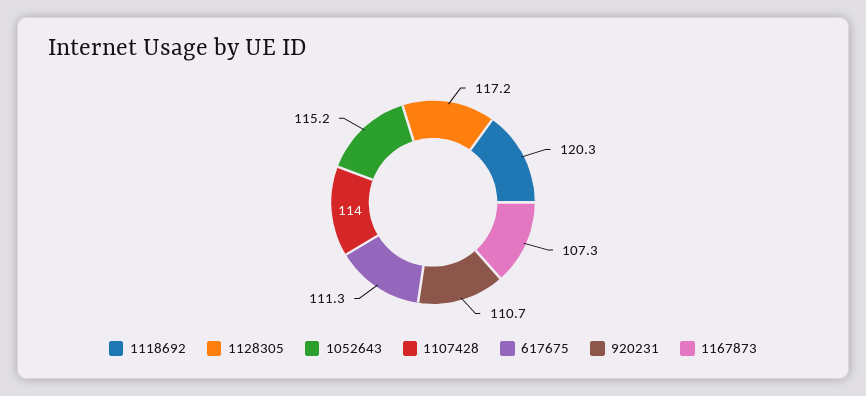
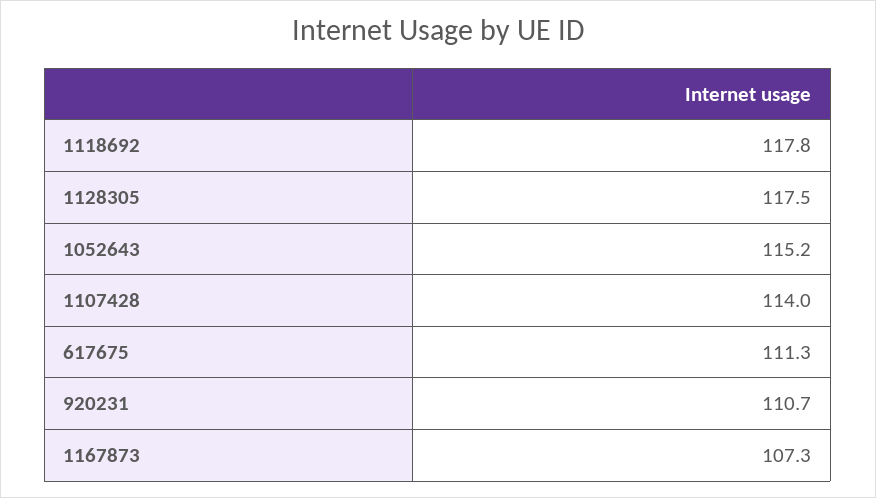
1118692: 120.3 -> 117.8
1128305: 117.2 -> 117.5

